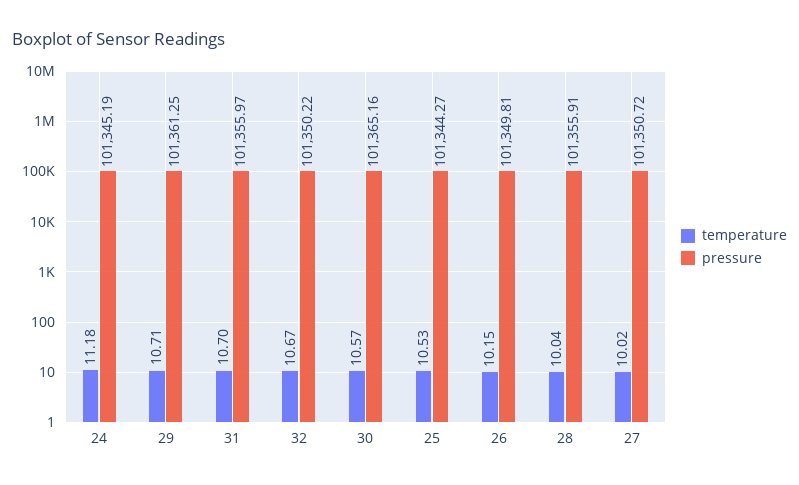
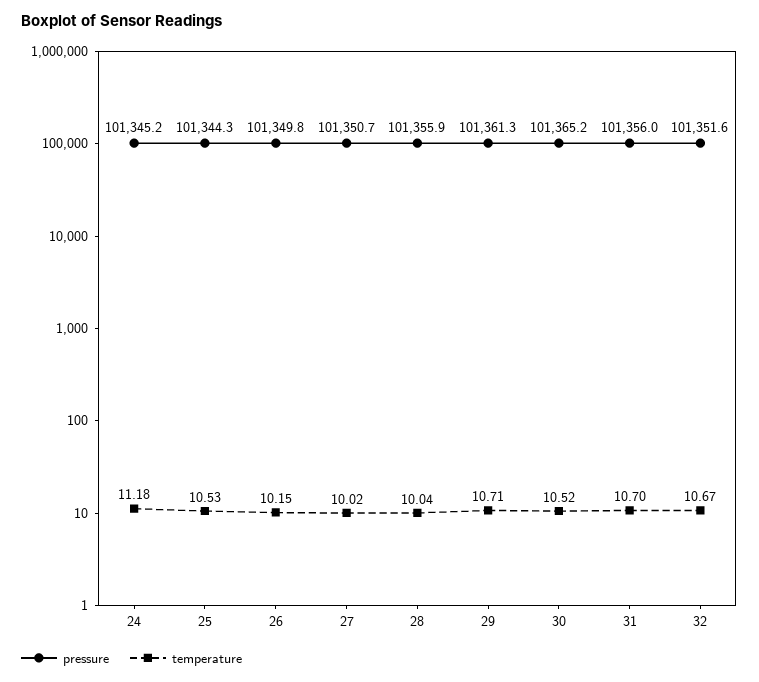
pressure, 32: 101350.22 -> 101351.6
temperature, 30: 10.57 -> 10.52

